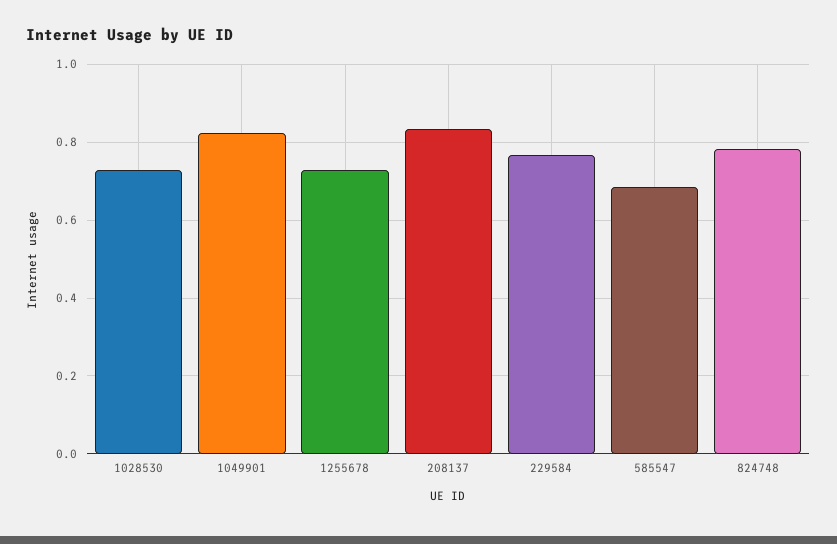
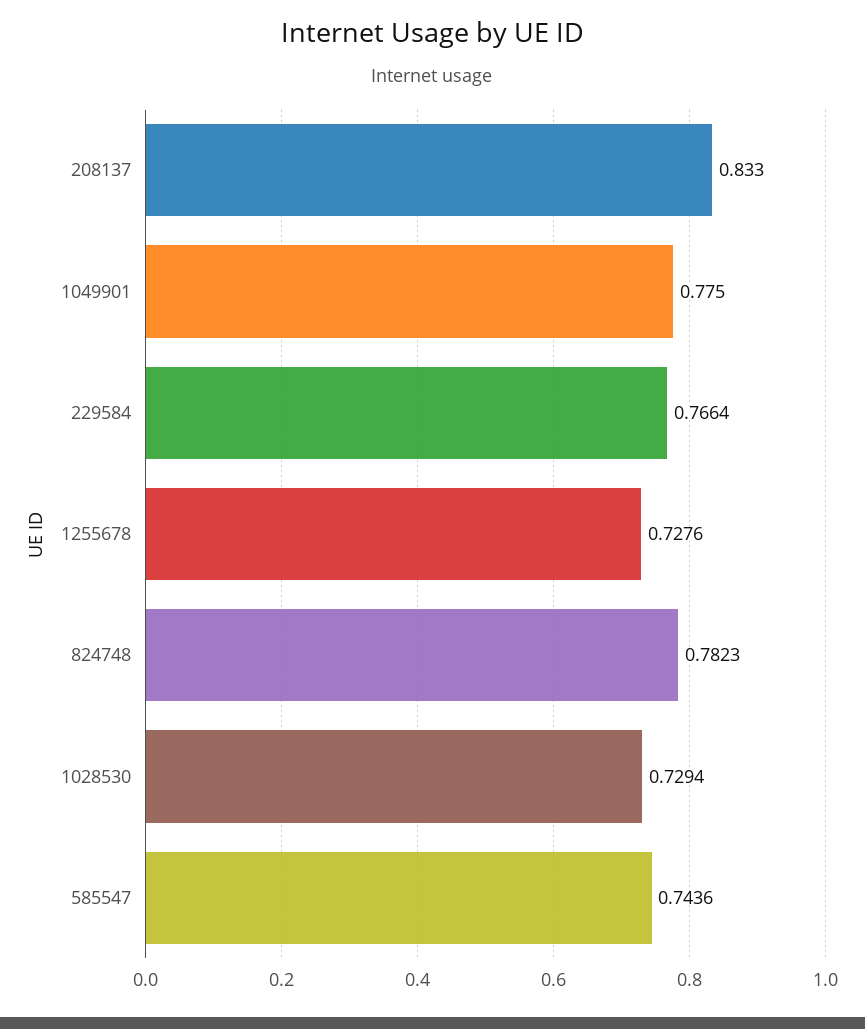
1049901: 0.82 -> 0.775
585547: 0.68 -> 0.7436

